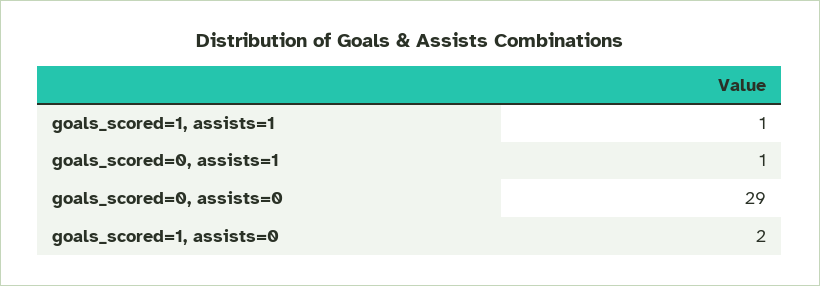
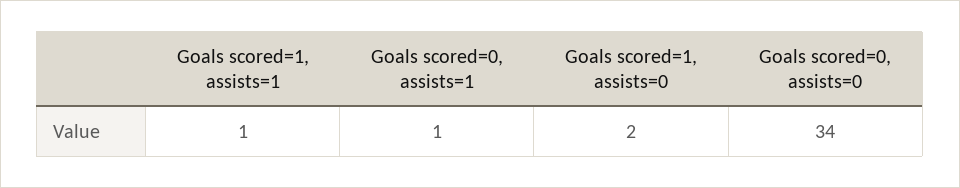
goals_scored=0, assists=0: 29 -> 34

